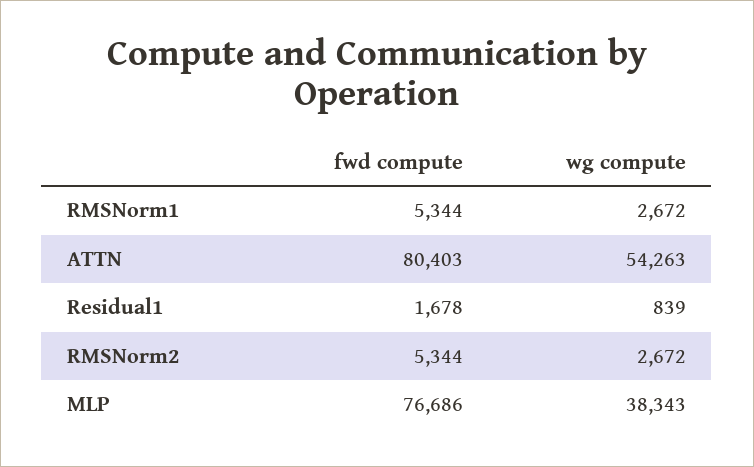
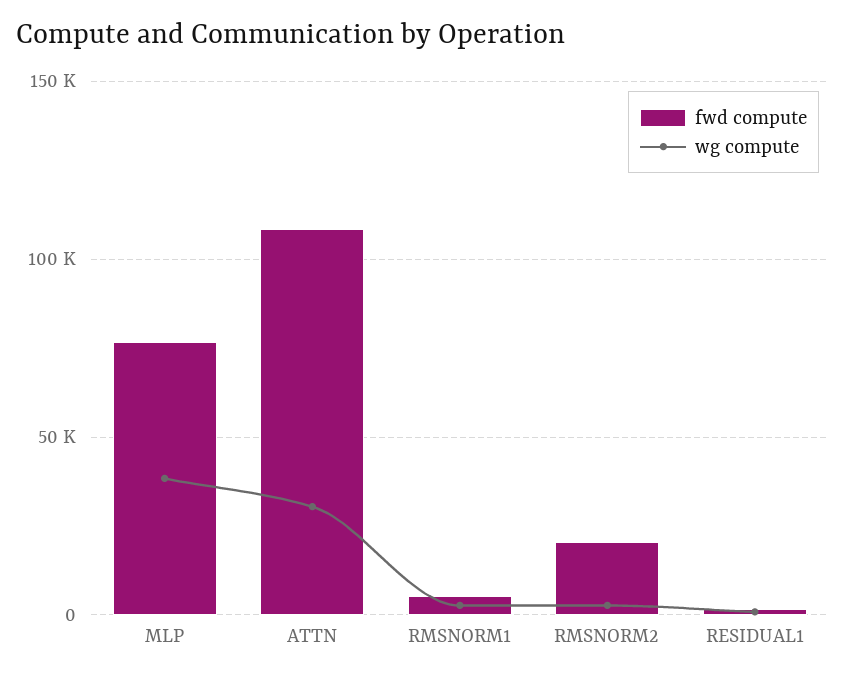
fwd compute, ATTN: 80403 -> 110000
wg compute, ATTN: 54263 -> 30000
fwd compute, RMSNorm2: 5344 -> 20000

